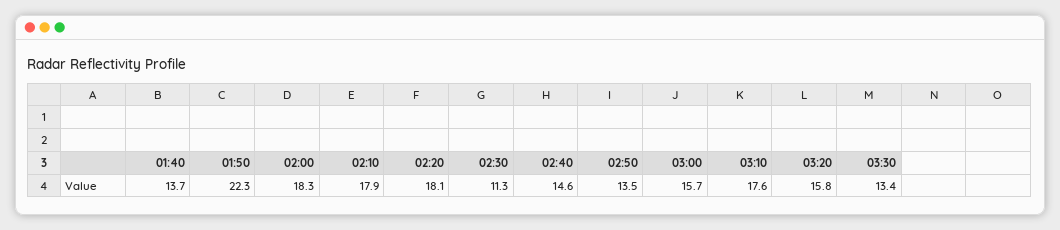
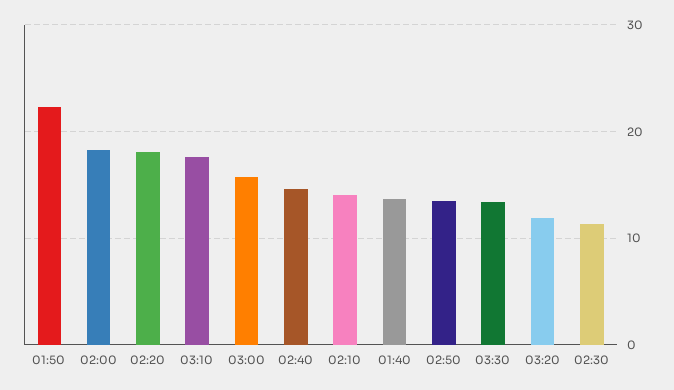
02:10: 17.9 -> 14
03:20: 15.8 -> 12

